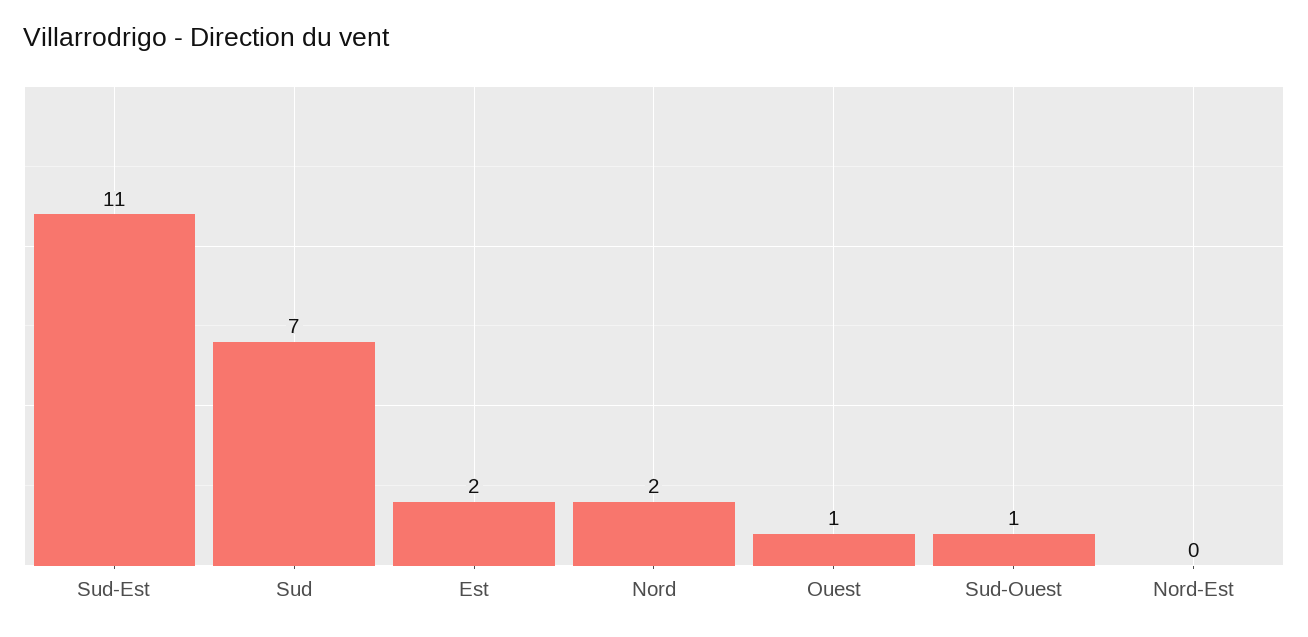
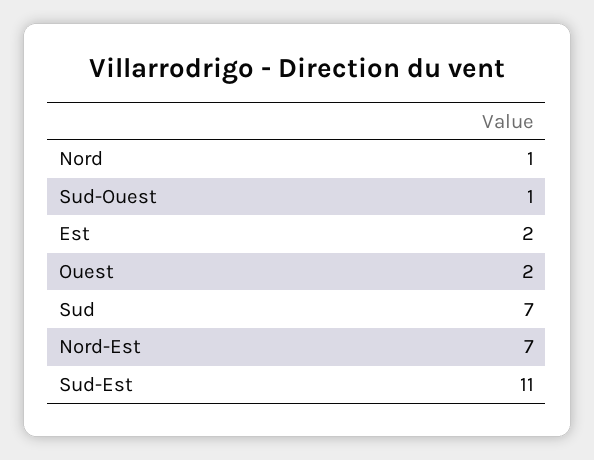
Nord: 2 -> 1
Ouest: 1 -> 2
Nord-Est: 0 -> 7

